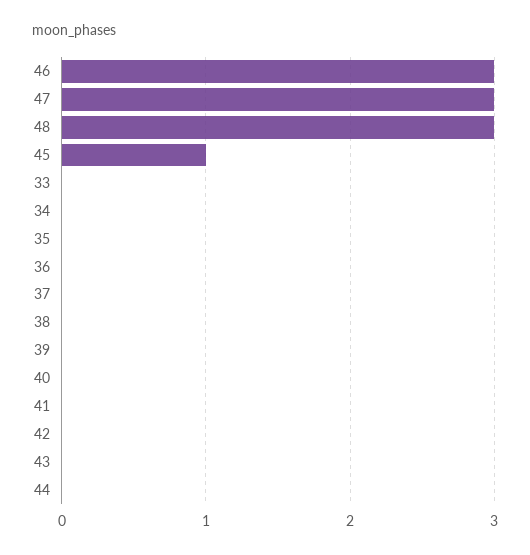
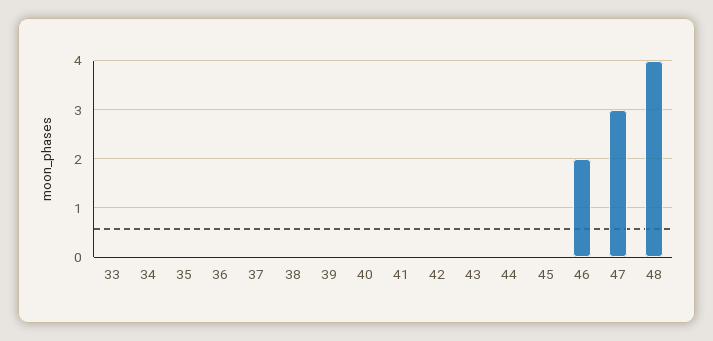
46: 3 -> 2
48: 3 -> 4
45: 1 -> 0

